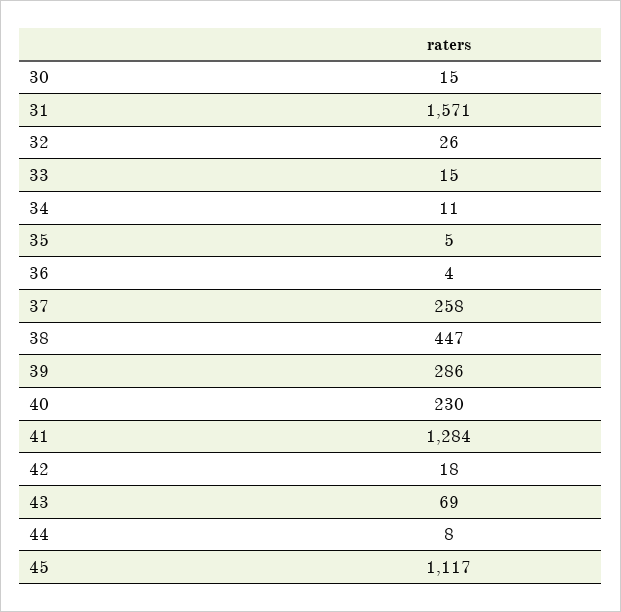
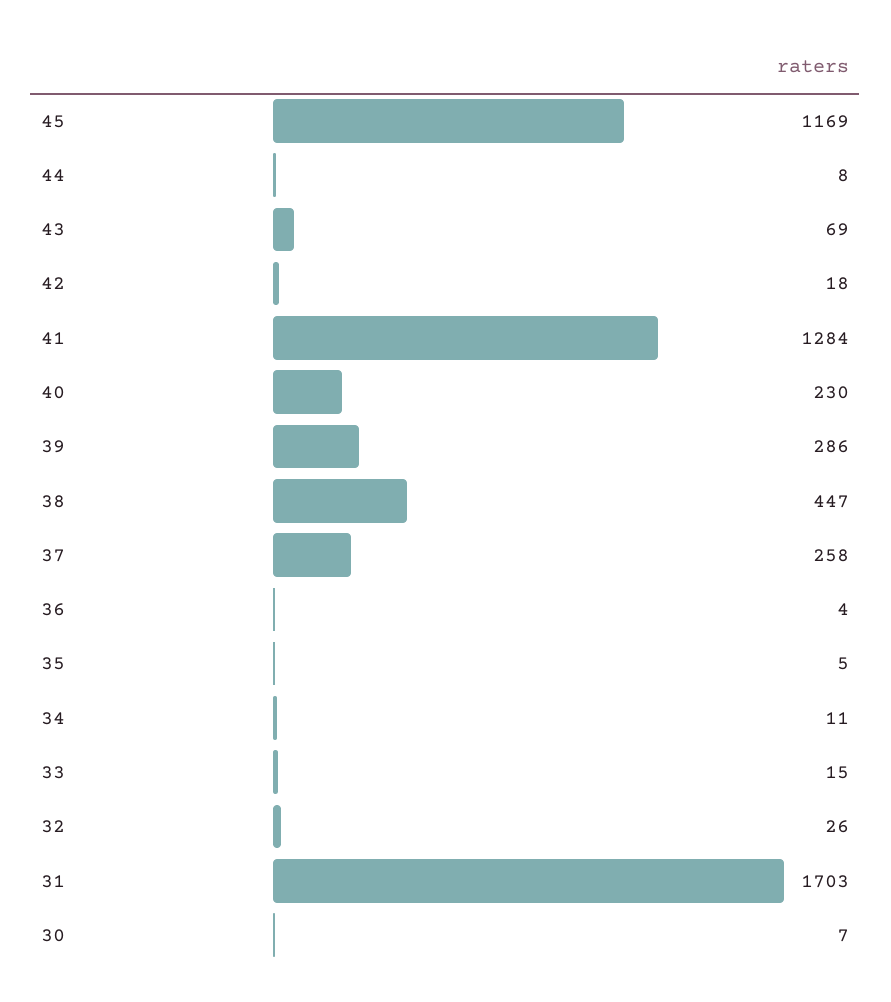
30: 15 -> 7
31: 1571 -> 1703
45: 1117 -> 1169

